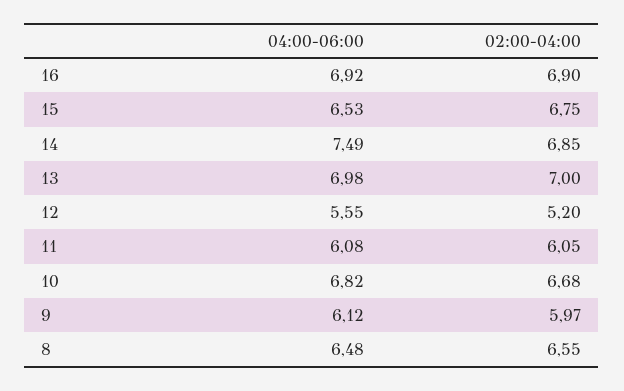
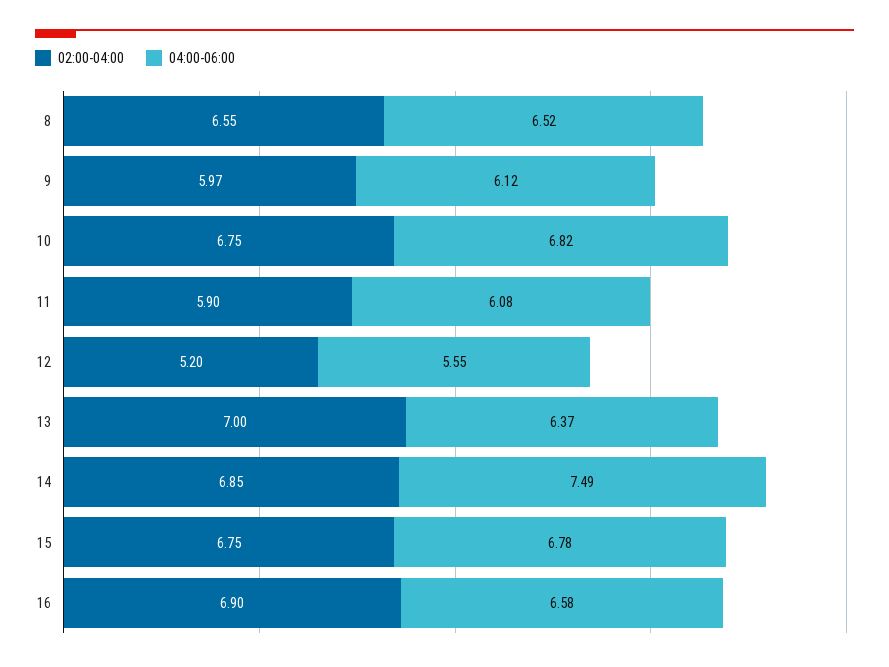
04:00-06:00, 16: 6.92 -> 6.58
04:00-06:00, 15: 6.53 -> 6.78
04:00-06:00, 13: 6.98 -> 6.37
02:00-04:00, 11: 6.05 -> 5.9
02:00-04:00, 10: 6.68 -> 6.75
04:00-06:00, 8: 6.48 -> 6.52

